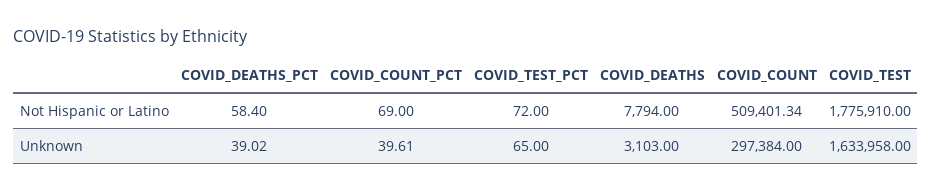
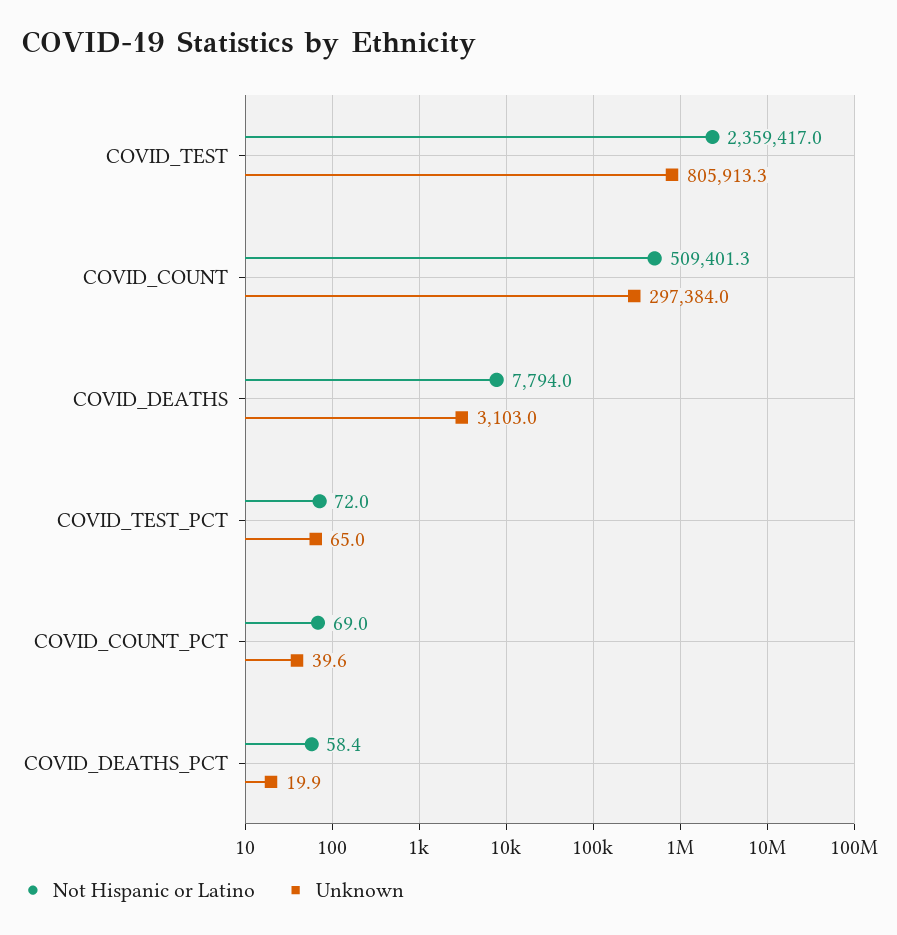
Not Hispanic or Latino, COVID_TEST: 1775910 -> 2359417
Unknown, COVID_DEATHS_PCT: 39.02 -> 19.9
Unknown, COVID_TEST: 1633958 -> 805913.3

